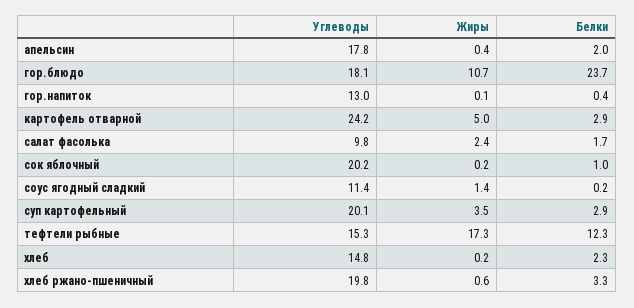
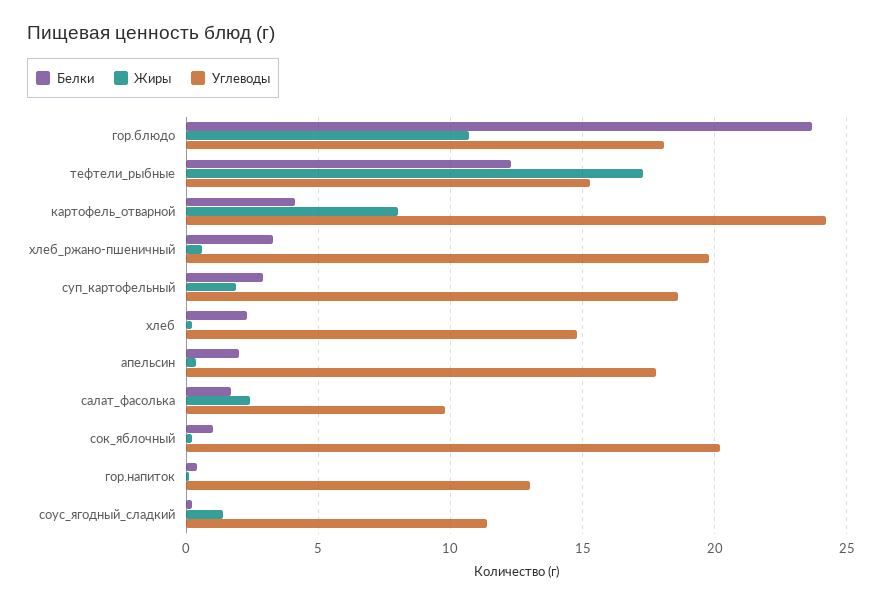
Жиры, картофель отварной: 5 -> 8
Белки, картофель отварной: 2.9 -> 4
Углеводы, суп картофельный: 20.1 -> 18.5
Жиры, суп картофельный: 3.5 -> 2

